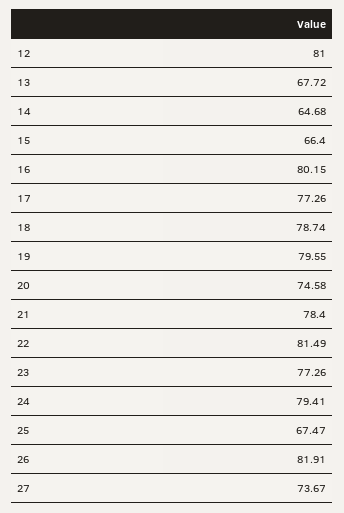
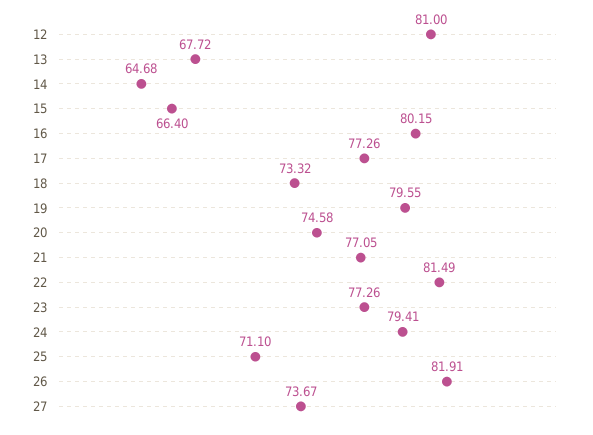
18: 78.74 -> 73.32
21: 78.4 -> 77.05
25: 67.47 -> 71.1

